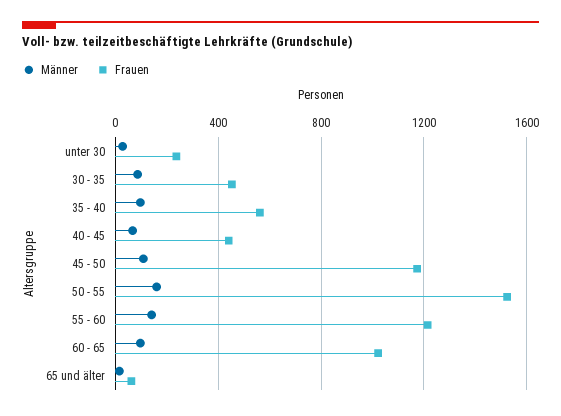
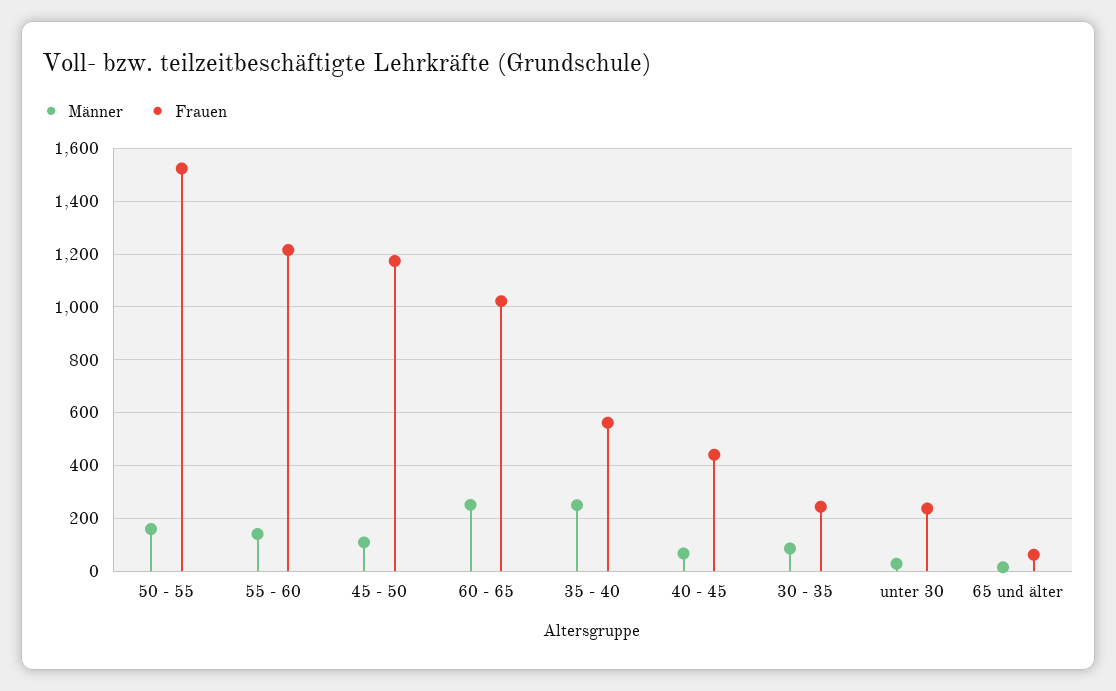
Frauen, 30 - 35: 450 -> 250
Männer, 35 - 40: 100 -> 250
Männer, 60 - 65: 100 -> 250

